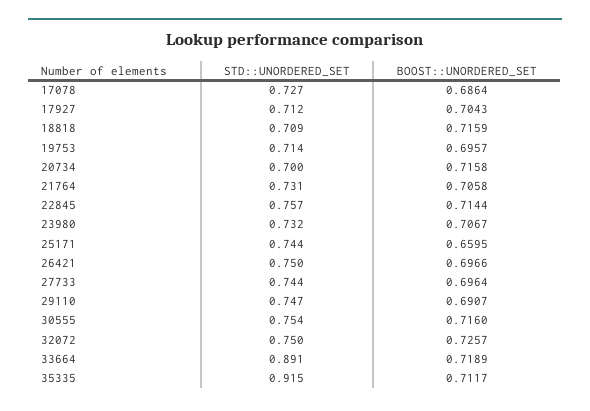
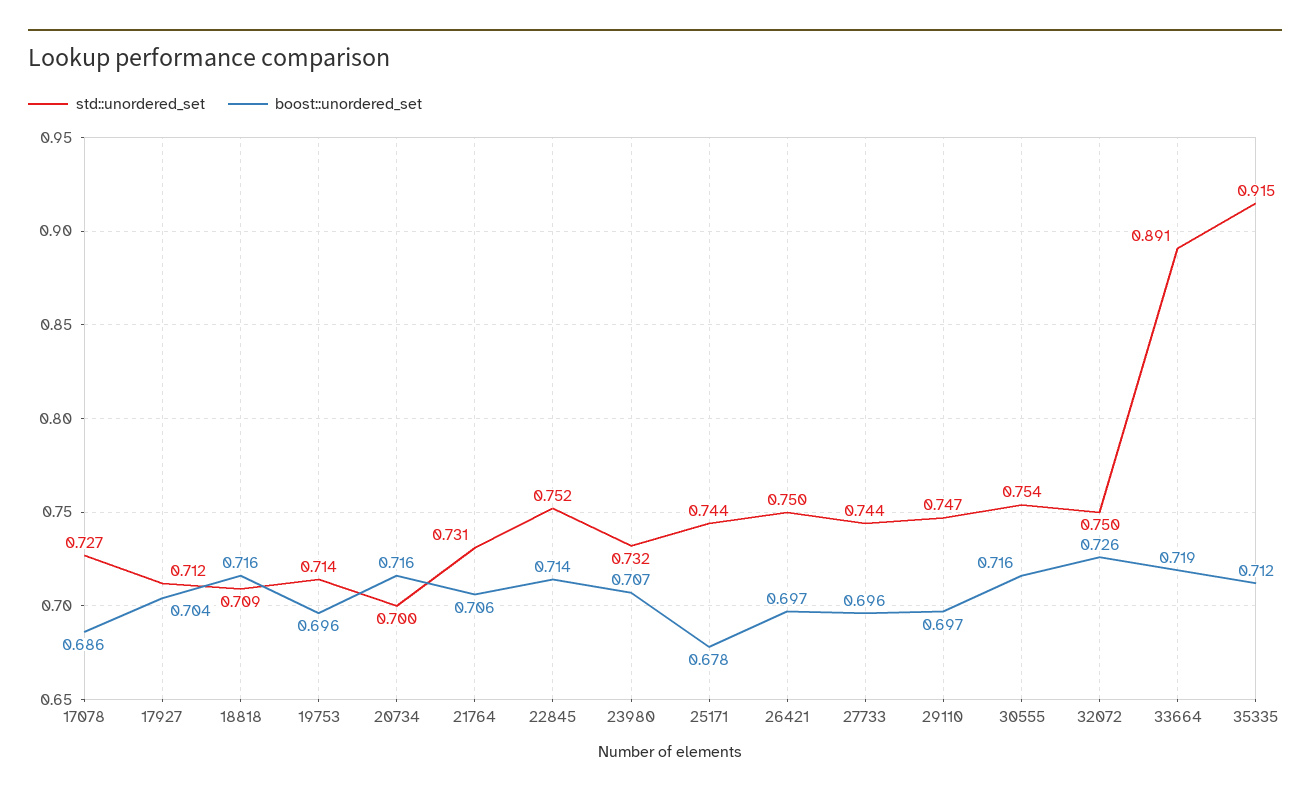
STD::UNORDERED_SET, 22845: 0.757 -> 0.752
BOOST::UNORDERED_SET, 25171: 0.6595 -> 0.678
BOOST::UNORDERED_SET, 29110: 0.6907 -> 0.697

